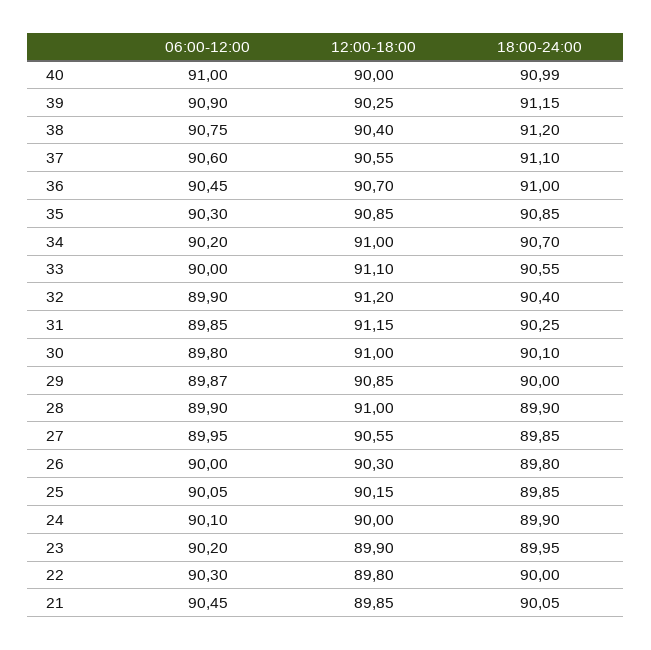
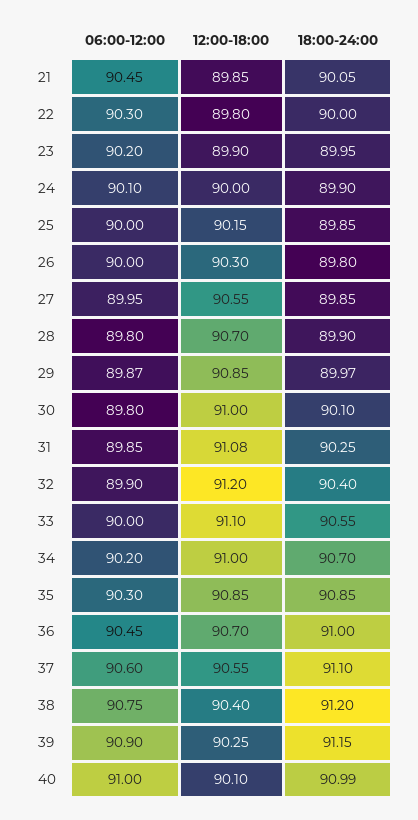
12:00-18:00, 40: 90 -> 90.1
12:00-18:00, 31: 91.15 -> 91.08
18:00-24:00, 29: 90 -> 89.97
06:00-12:00, 28: 89.9 -> 89.8
12:00-18:00, 28: 91 -> 90.7
06:00-12:00, 25: 90.05 -> 90

